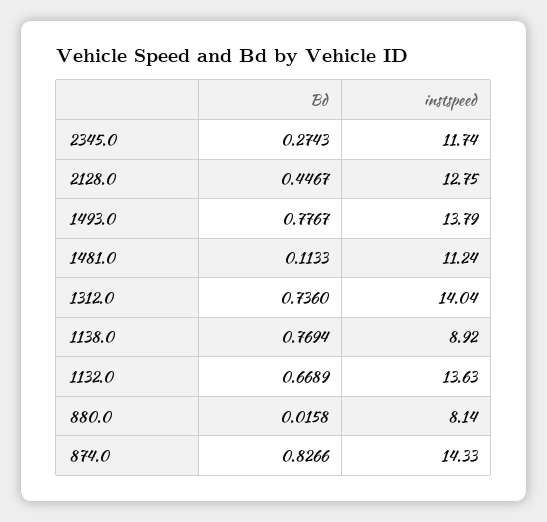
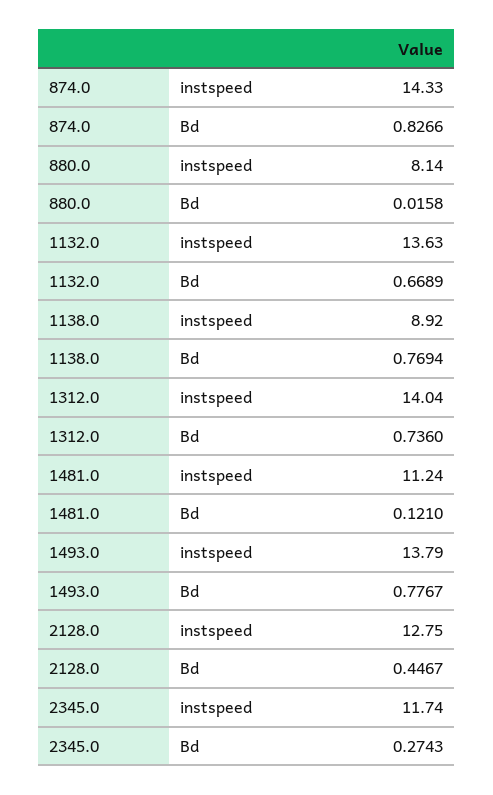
Bd, 1481.0: 0.1133 -> 0.121

